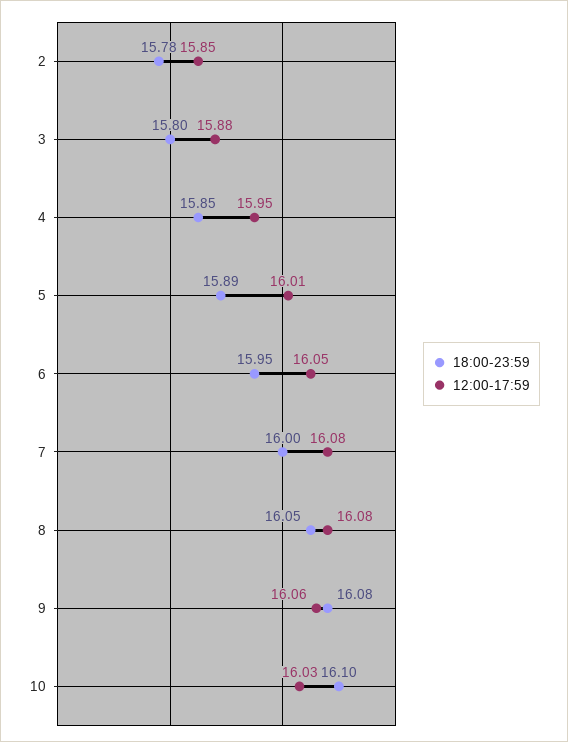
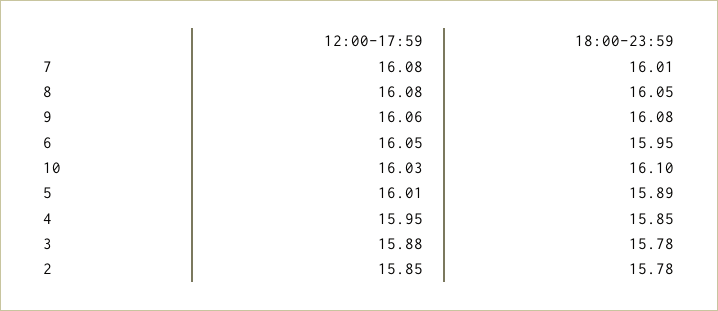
18:00-23:59, 3: 15.8 -> 15.78
18:00-23:59, 7: 16 -> 16.01

